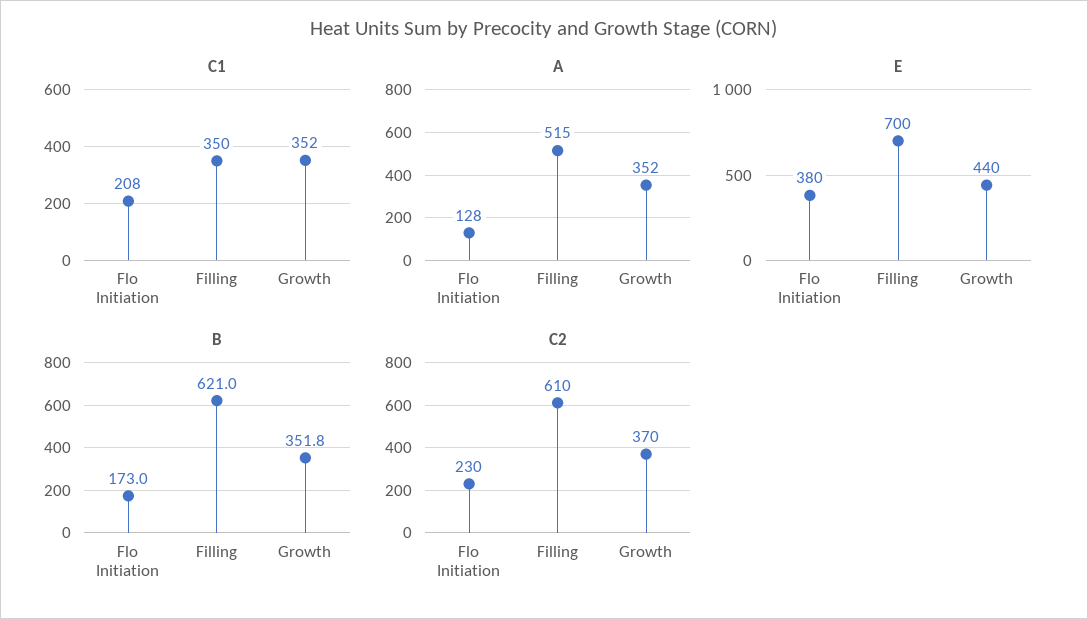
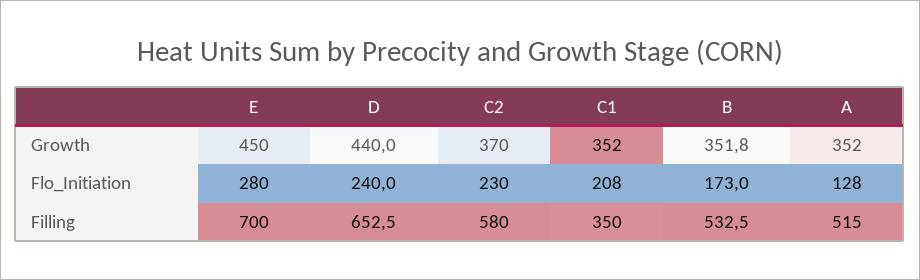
E, Flo Initiation: 380 -> 280
E, Growth: 440 -> 450
B, Filling: 621 -> 532.5
C2, Filling: 610 -> 580
D, Growth: none -> 440
D, Flo Initiation: none -> 240
D, Filling: none -> 652.5

